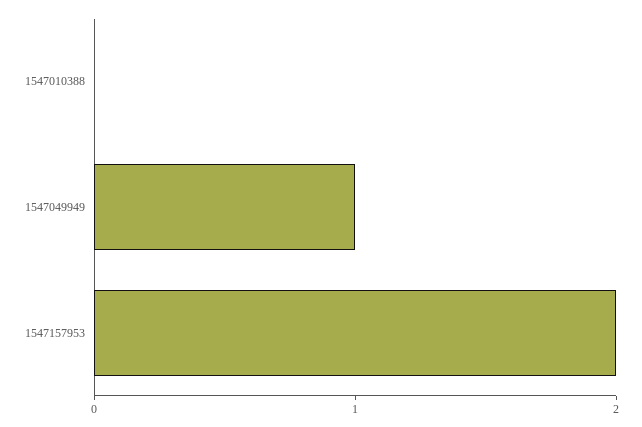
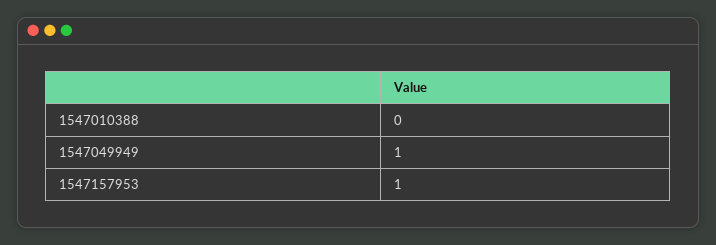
1547157953: 2 -> 1

